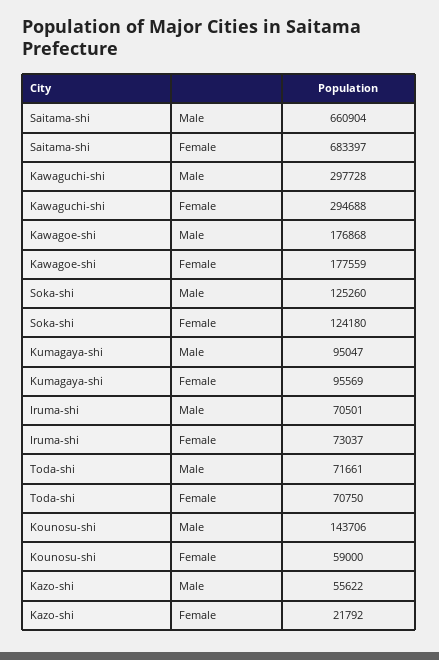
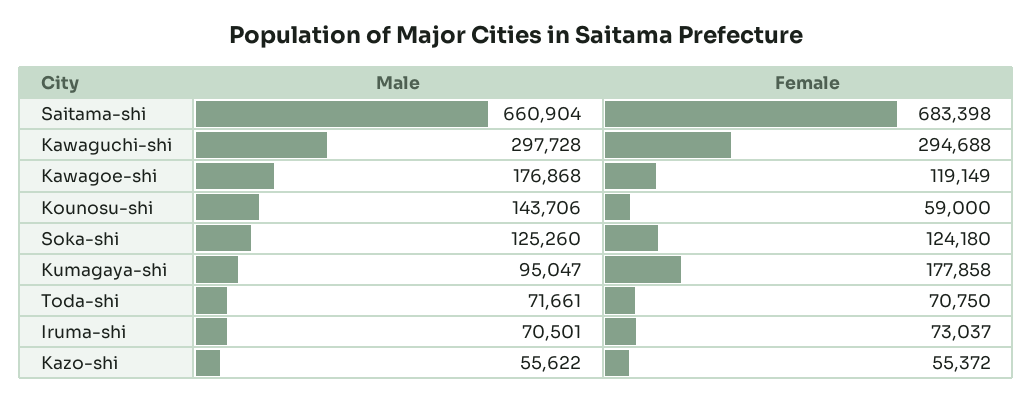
Saitama-shi, Female: 683397 -> 683398
Kawagoe-shi, Female: 177559 -> 119149
Kumagaya-shi, Female: 95569 -> 177858
Kazo-shi, Female: 21792 -> 55372

